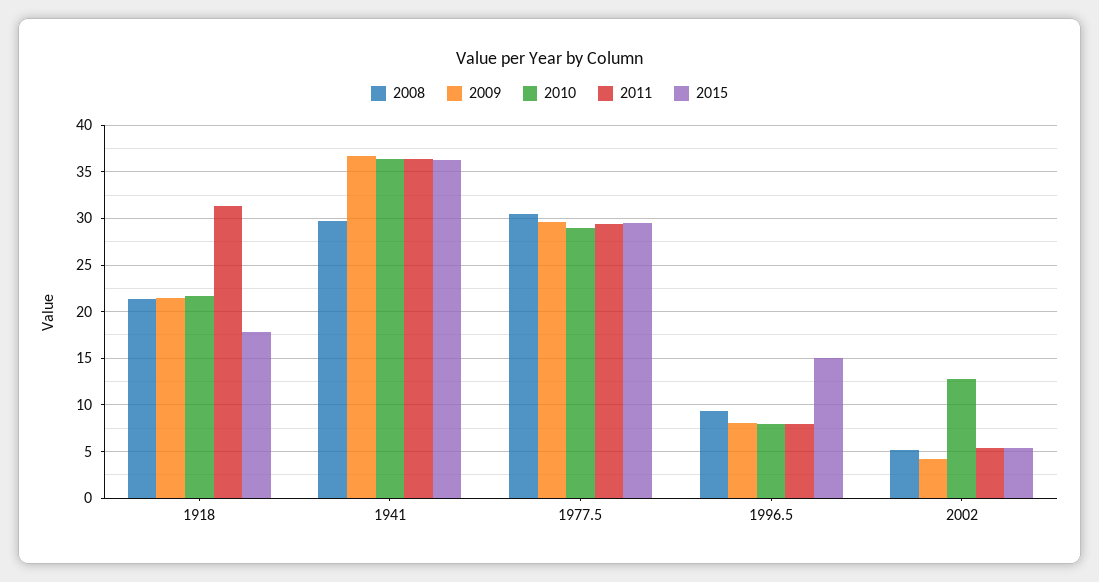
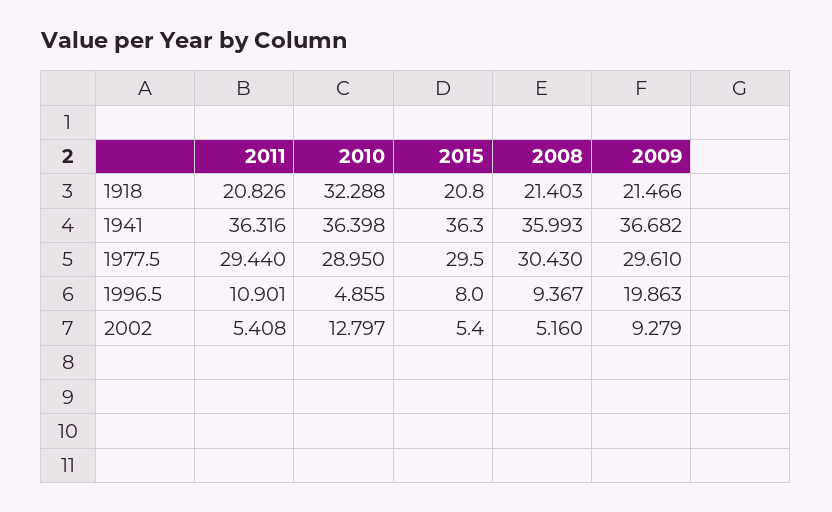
2010, 1918: 22 -> 32.288
2011, 1918: 31 -> 20.826
2015, 1918: 18 -> 20.8
2008, 1941: 30 -> 35.993
2009, 1996.5: 8 -> 19.863
2010, 1996.5: 8 -> 4.855
2011, 1996.5: 8 -> 10.901
2015, 1996.5: 15 -> 8
2009, 2002: 4 -> 9.279

